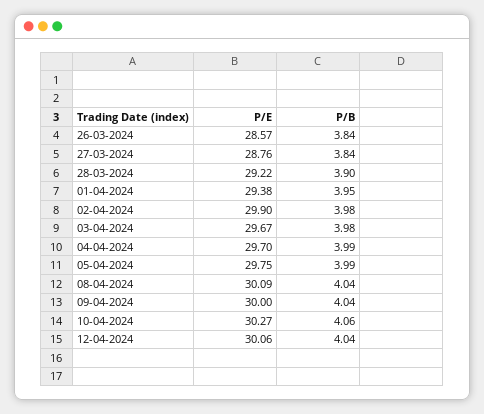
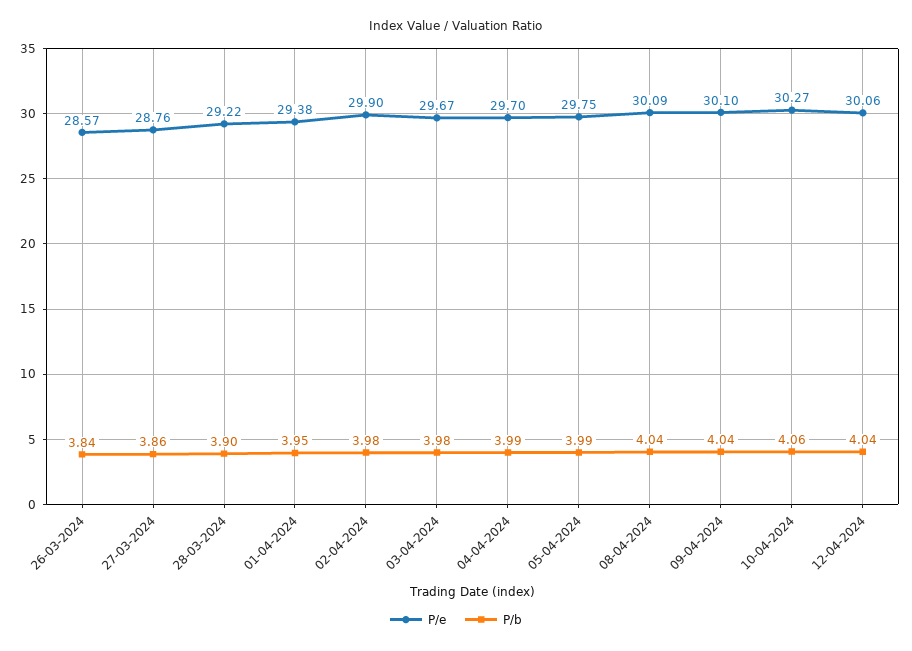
P/B, 27-03-2024: 3.84 -> 3.86
P/E, 09-04-2024: 30 -> 30.1

